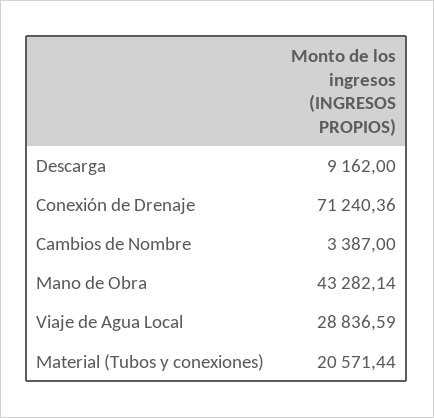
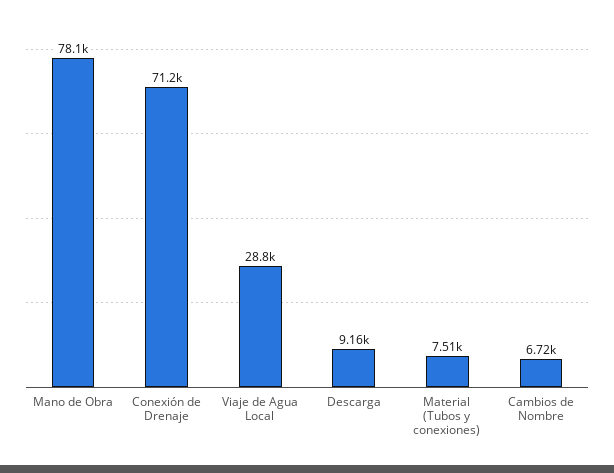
Cambios de Nombre: 3387 -> 6720
Mano de Obra: 43282.14 -> 78100
Material (Tubos y conexiones): 20571.44 -> 7510

